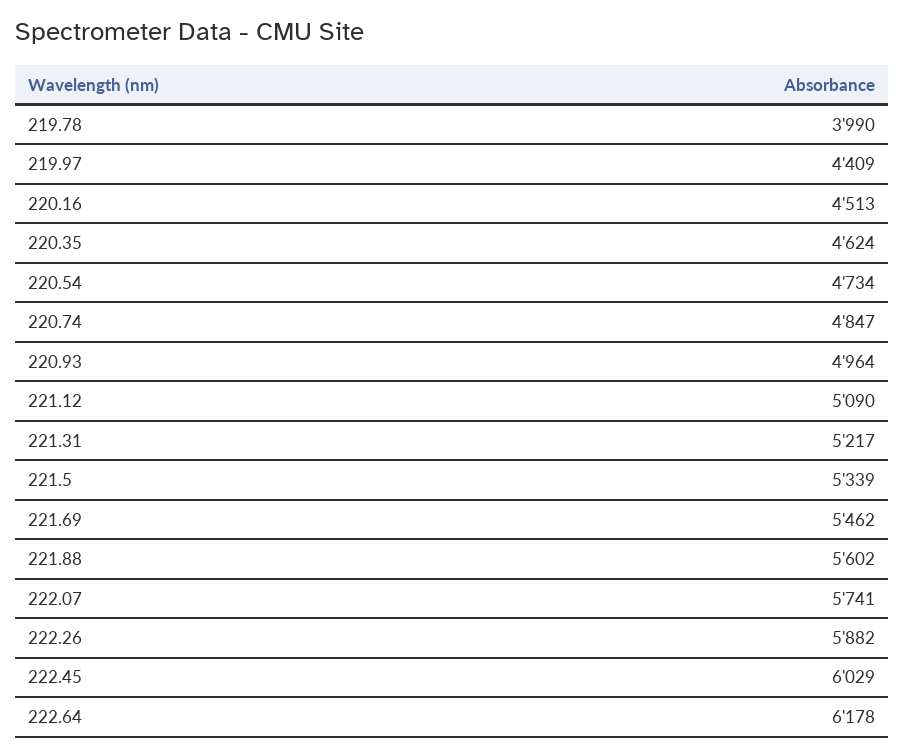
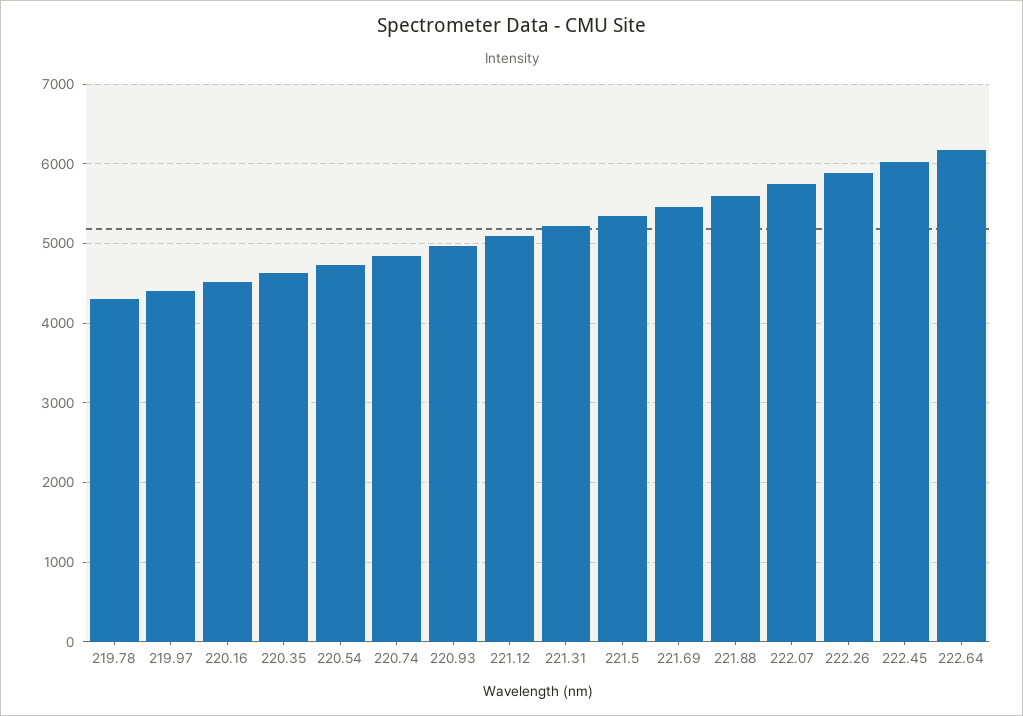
219.78: 3990 -> 4300

